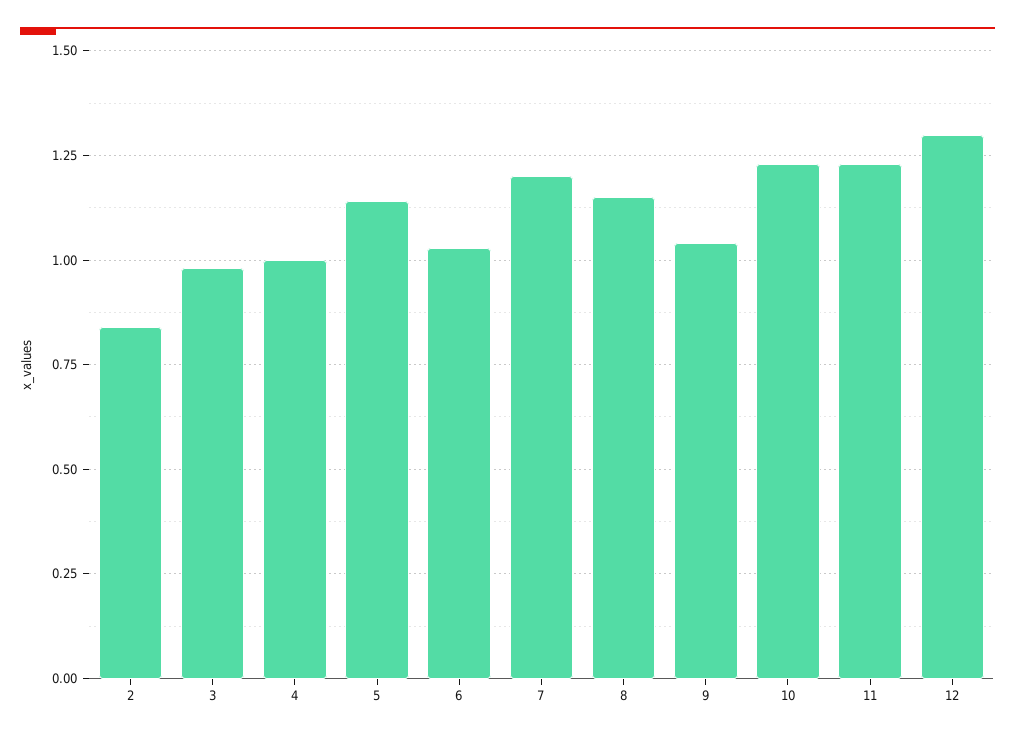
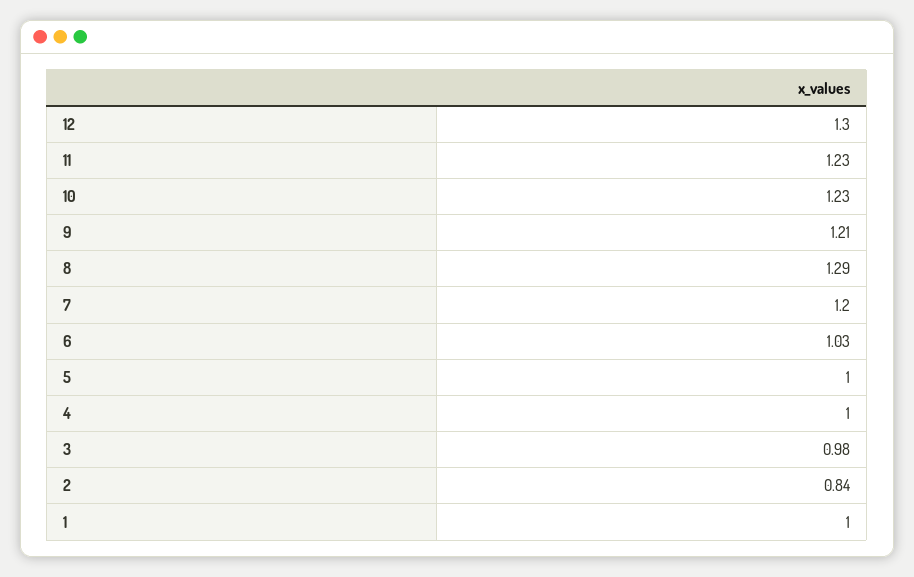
5: 1.15 -> 1
8: 1.15 -> 1.29
9: 1.05 -> 1.21
1: none -> 1

